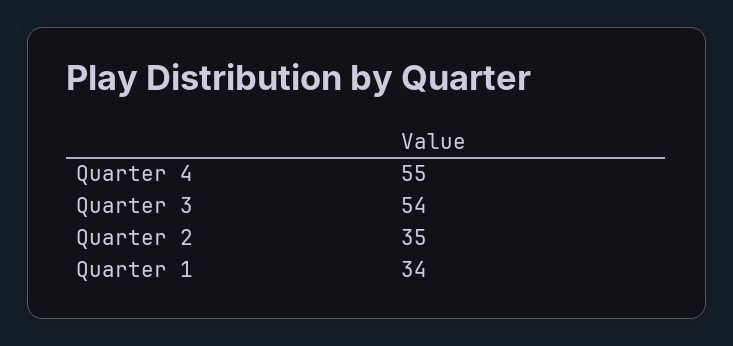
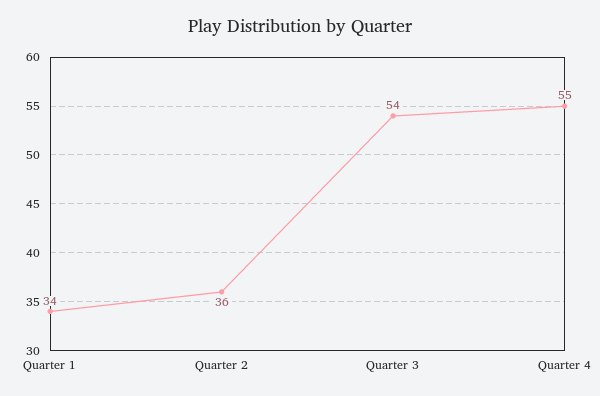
Quarter 2: 35 -> 36

